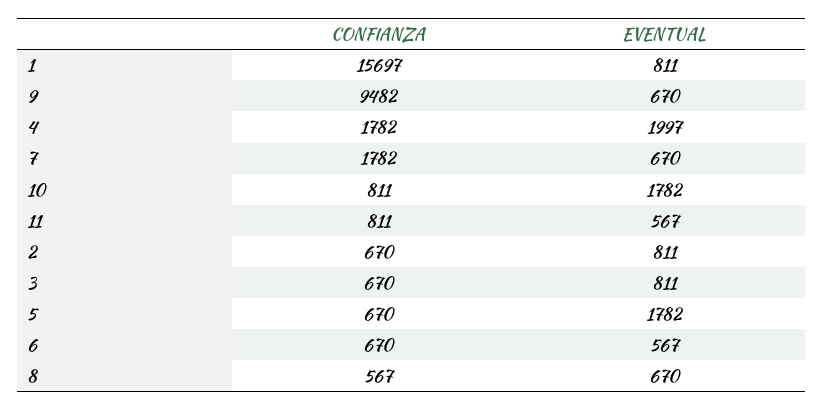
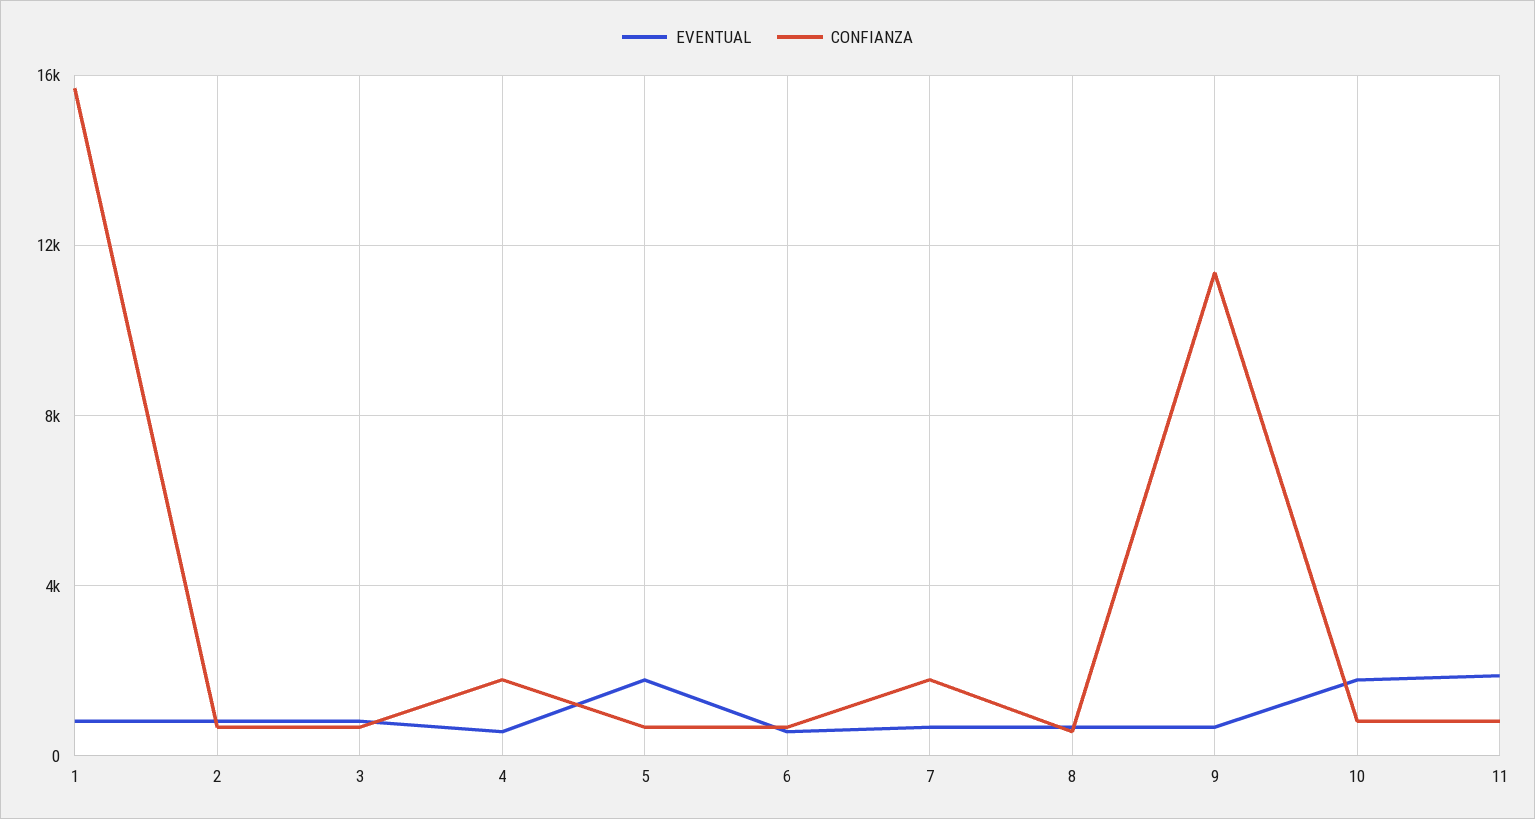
CONFIANZA, 9: 9482 -> 11500
EVENTUAL, 4: 1997 -> 500
EVENTUAL, 11: 567 -> 2000

